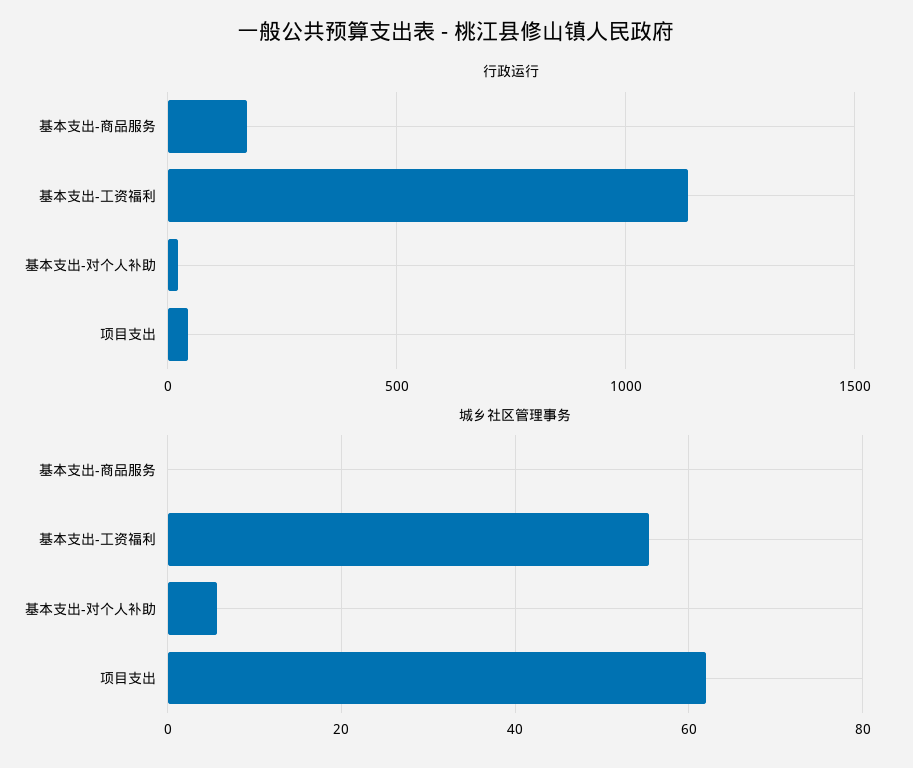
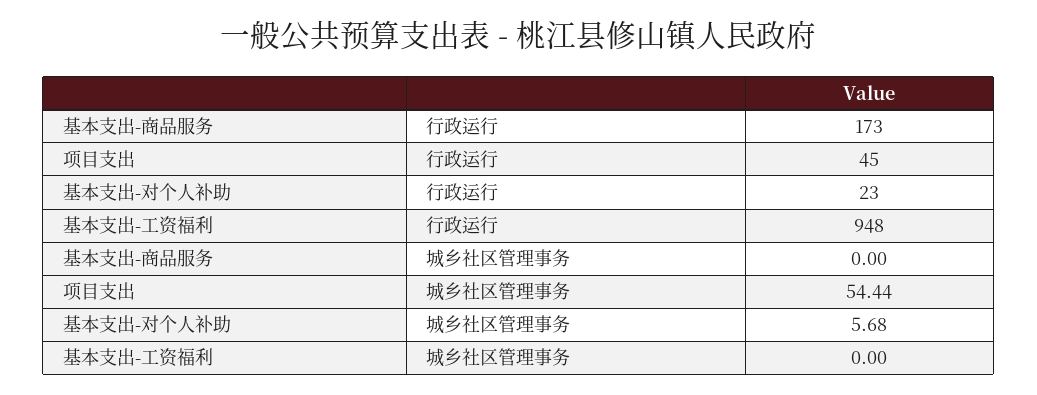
行政运行, 基本支出-工资福利: 1150 -> 948
城乡社区管理事务, 基本支出-工资福利: 56 -> 0
城乡社区管理事务, 项目支出: 62 -> 54.44

